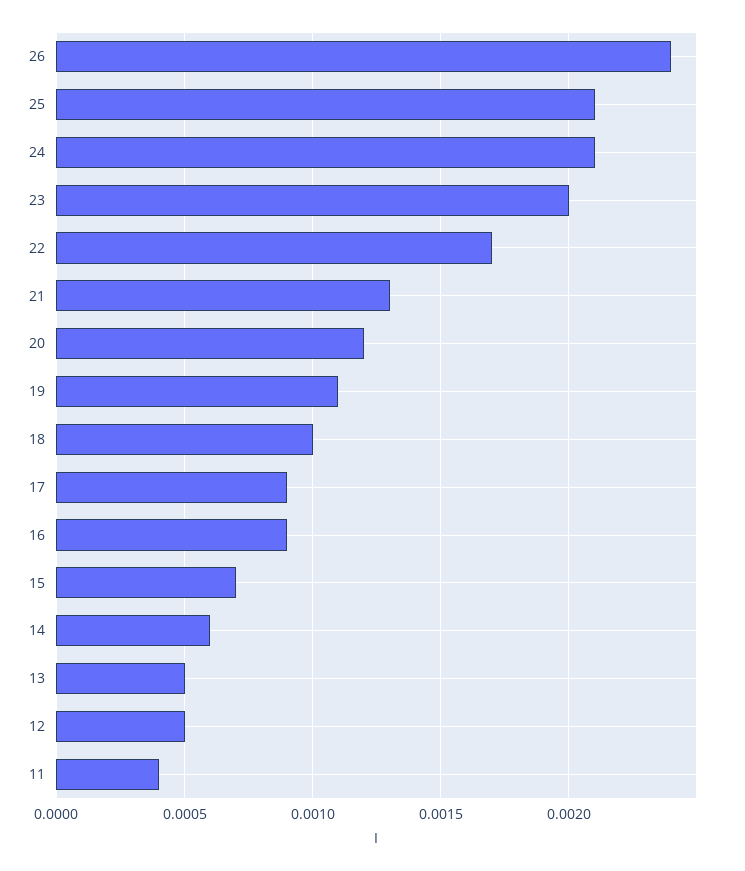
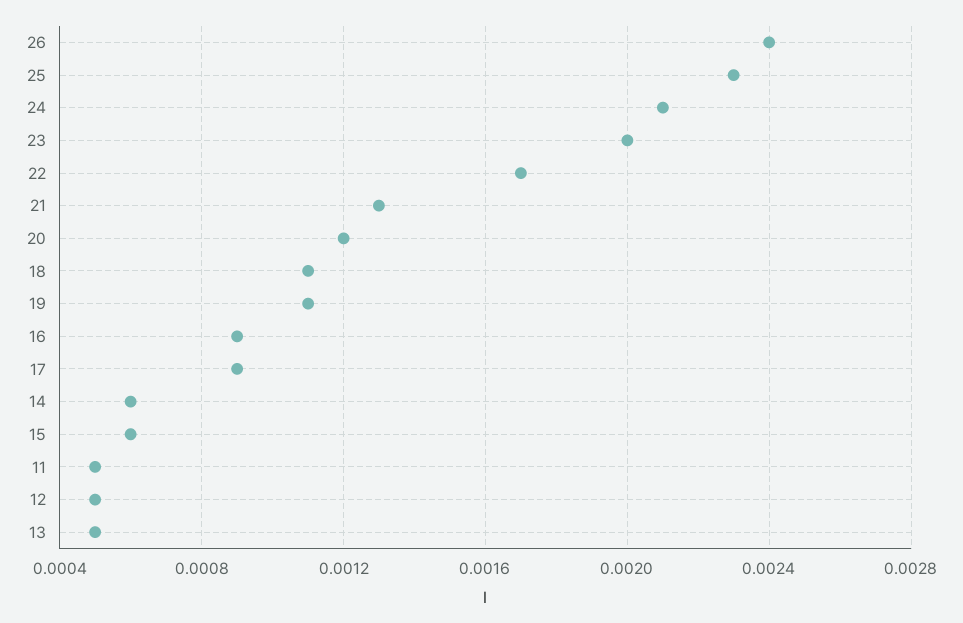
25: 0.0021 -> 0.0023
18: 0.001 -> 0.0011
15: 0.0007 -> 0.0006
11: 0.0004 -> 0.0005

